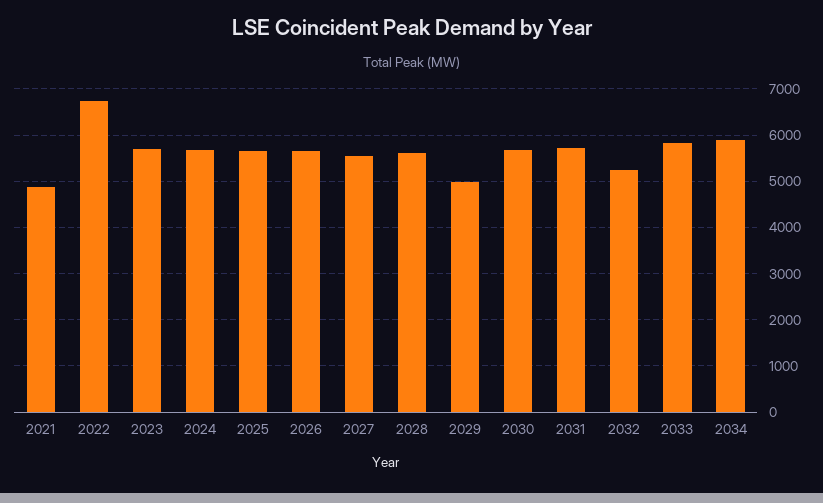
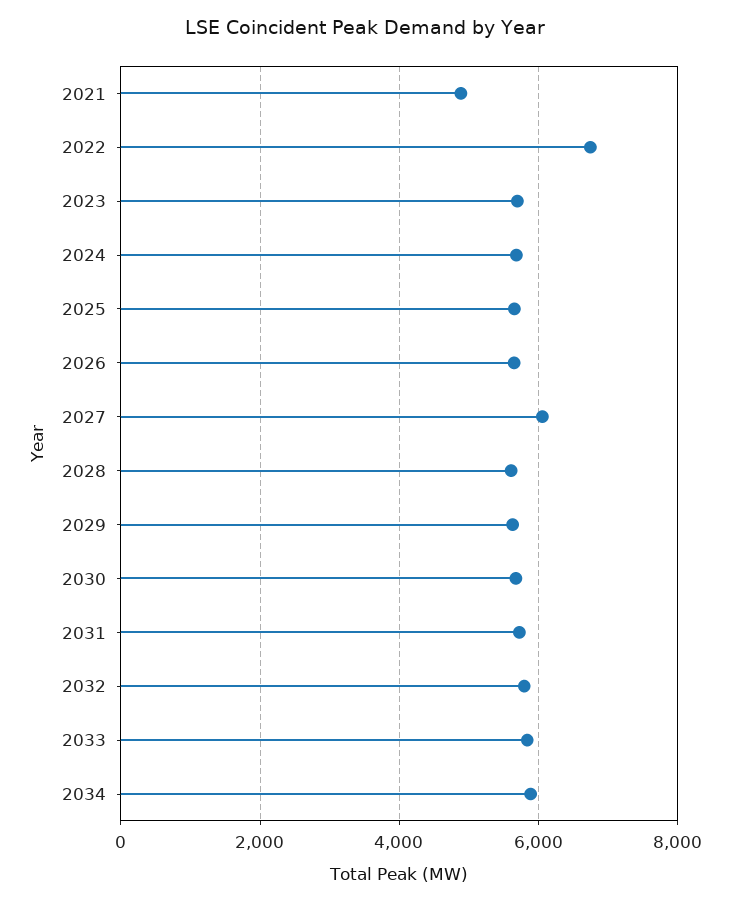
2027: 5600 -> 6000
2029: 5000 -> 5600
2032: 5200 -> 5800

